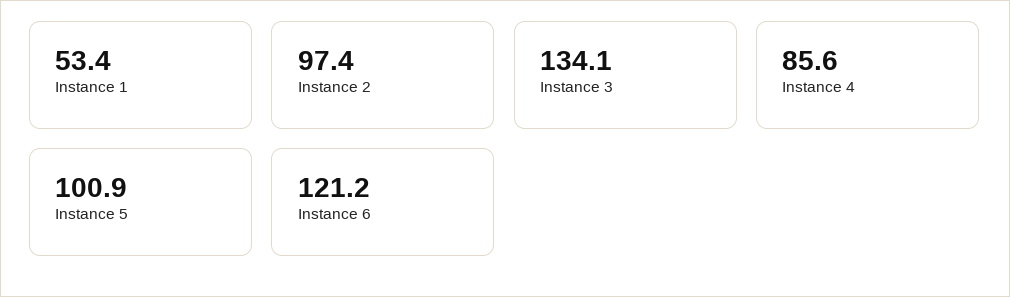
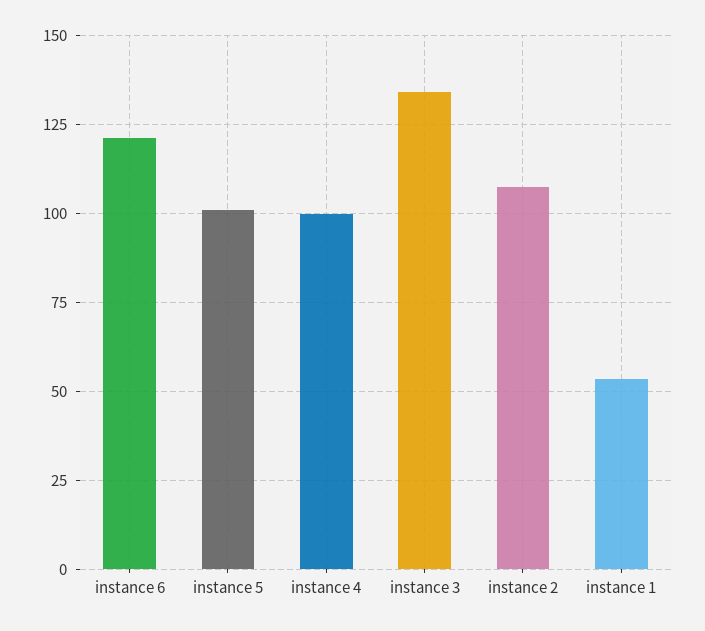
Instance 2: 97.4 -> 107.5
Instance 4: 85.6 -> 100

